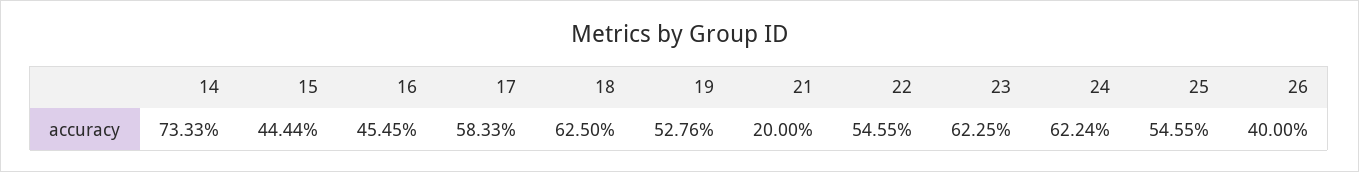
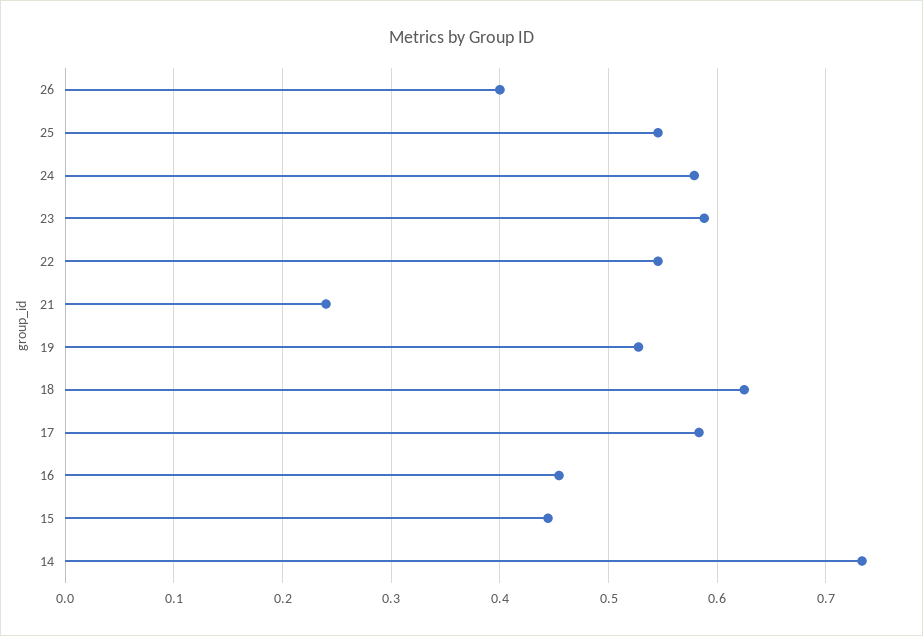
21: 0.2 -> 0.24
23: 0.6225 -> 0.59
24: 0.6224 -> 0.58

